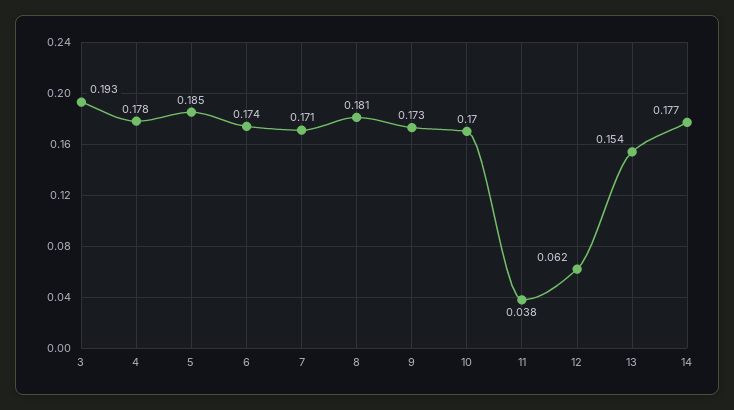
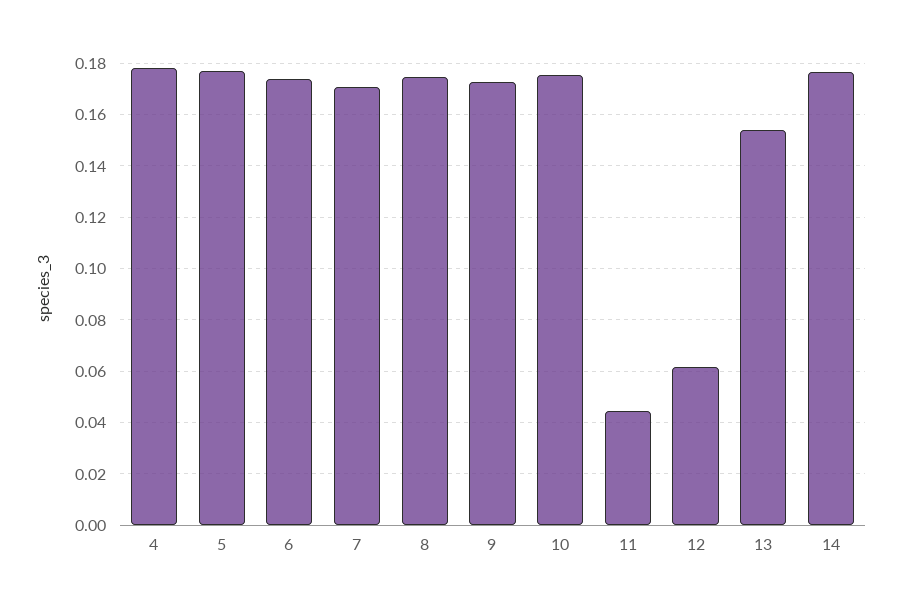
3: 0.193 -> none
5: 0.185 -> 0.1775
8: 0.181 -> 0.175
10: 0.17 -> 0.175
11: 0.038 -> 0.045

